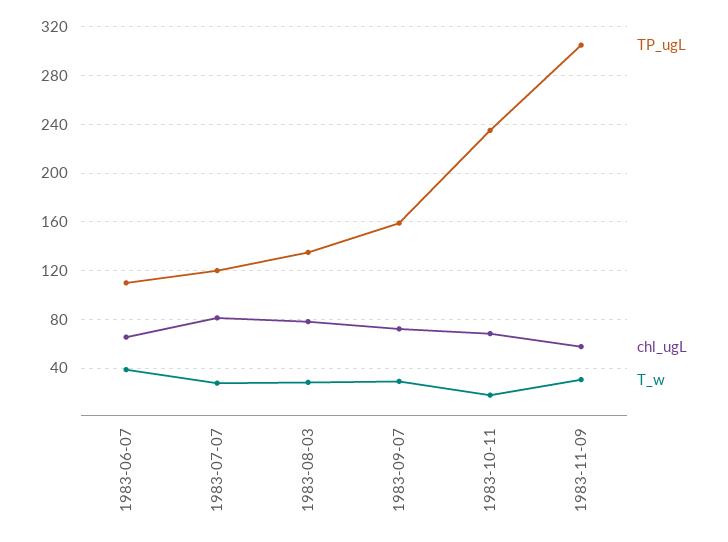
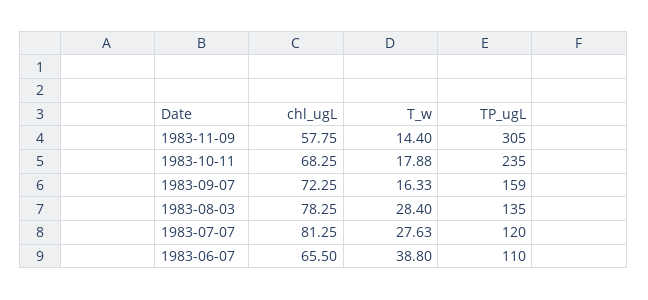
T_w, 1983-09-07: 30 -> 16.33
T_w, 1983-11-09: 30 -> 14.4

